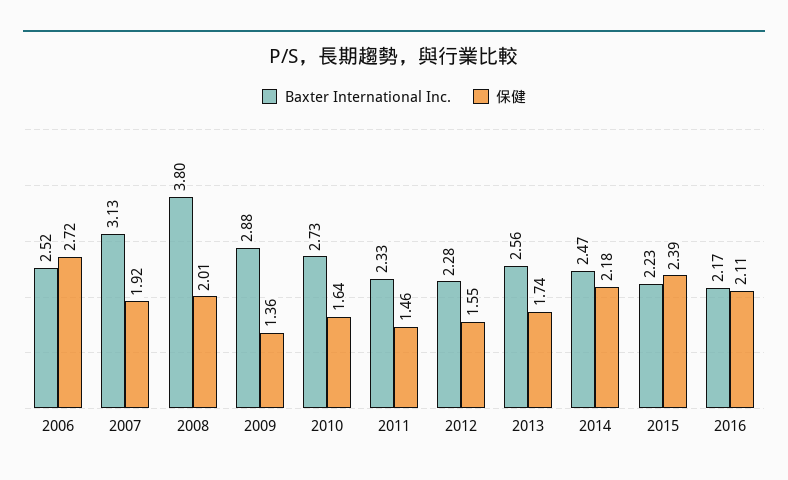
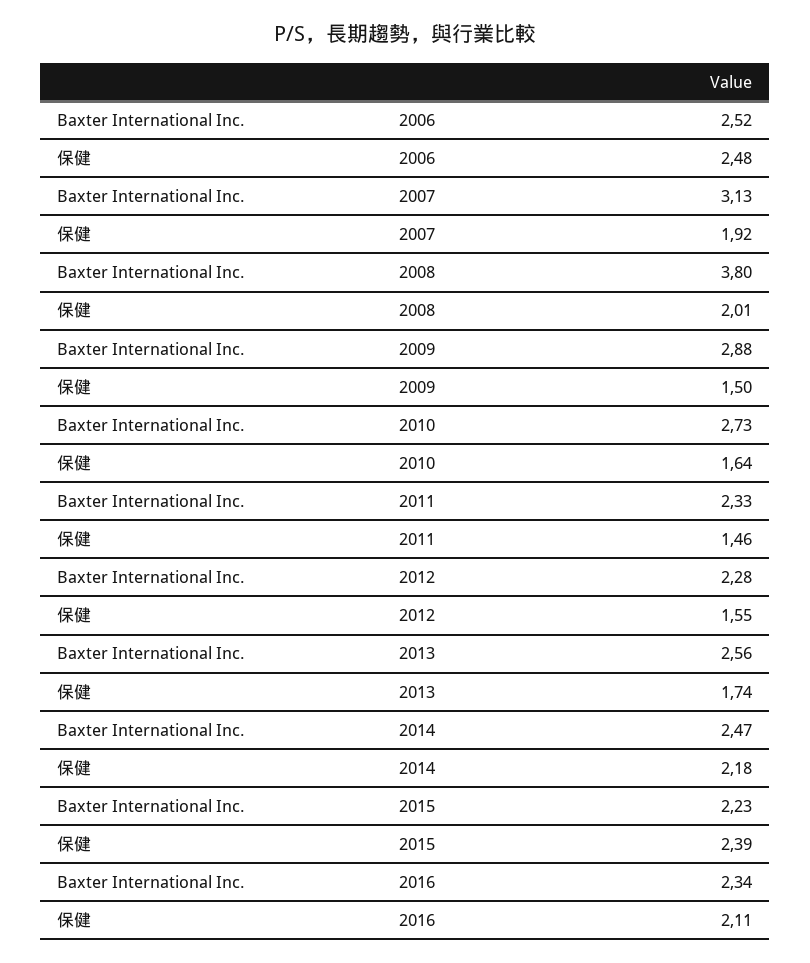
保健, 2006: 2.72 -> 2.48
保健, 2009: 1.36 -> 1.5
Baxter International Inc., 2016: 2.17 -> 2.34

